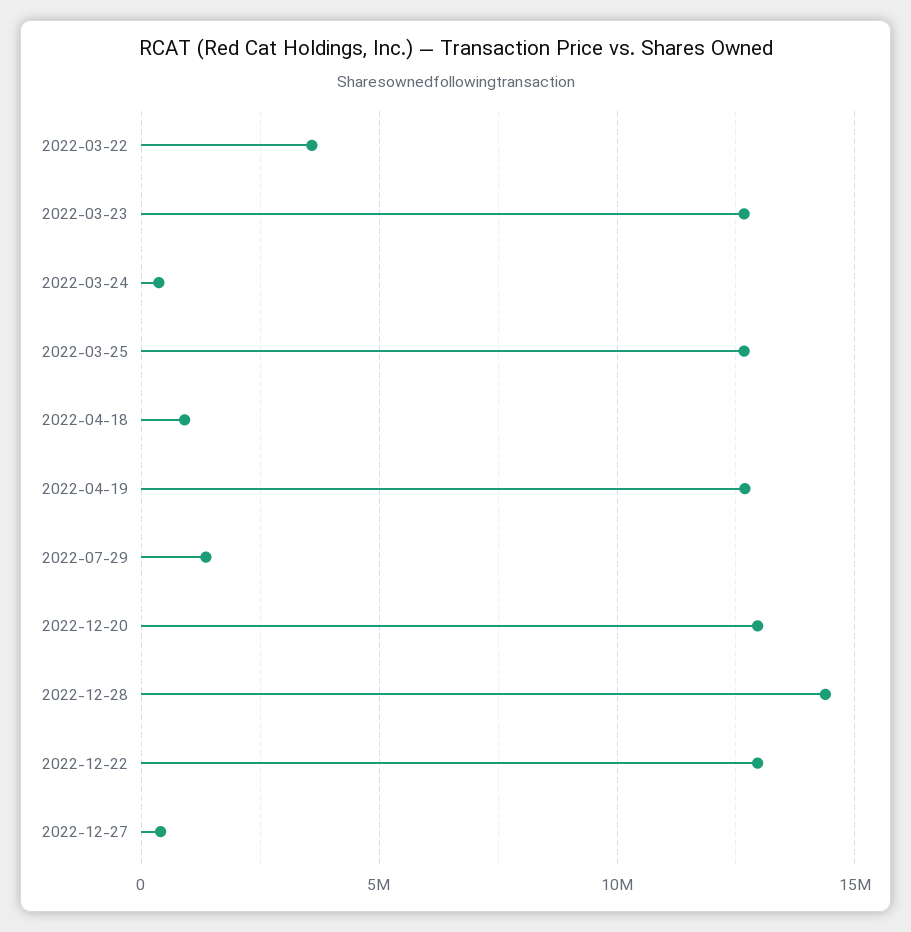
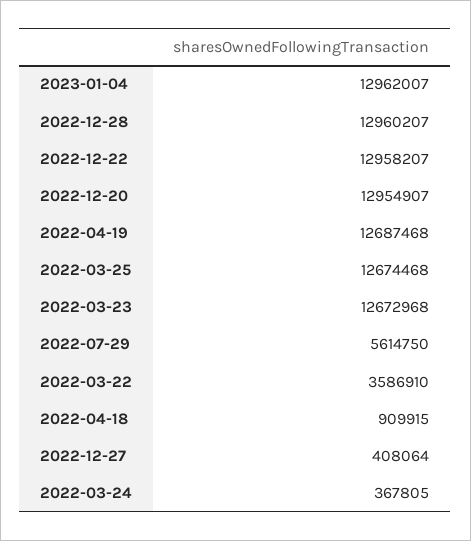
2022-07-29: 1500000 -> 5614750
2022-12-28: 14500000 -> 12960207
2023-01-04: none -> 12962007

